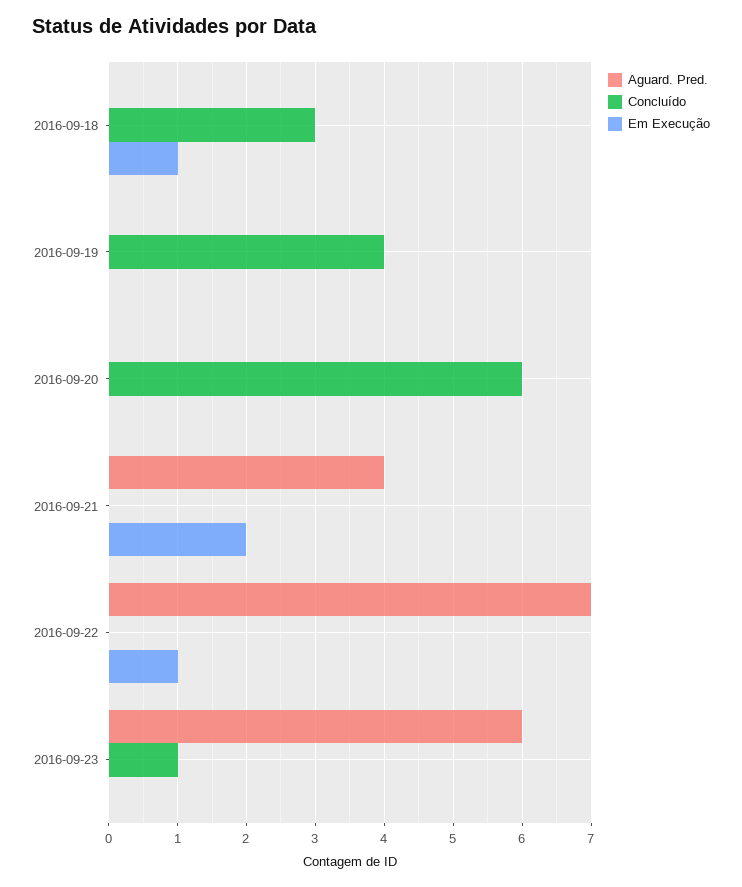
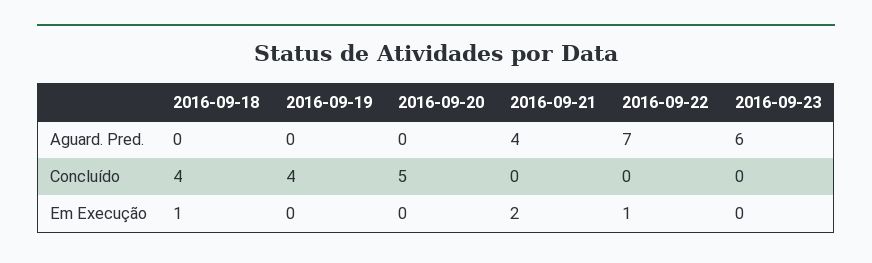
Concluído, 2016-09-18: 3 -> 4
Concluído, 2016-09-20: 6 -> 5
Concluído, 2016-09-23: 1 -> 0

